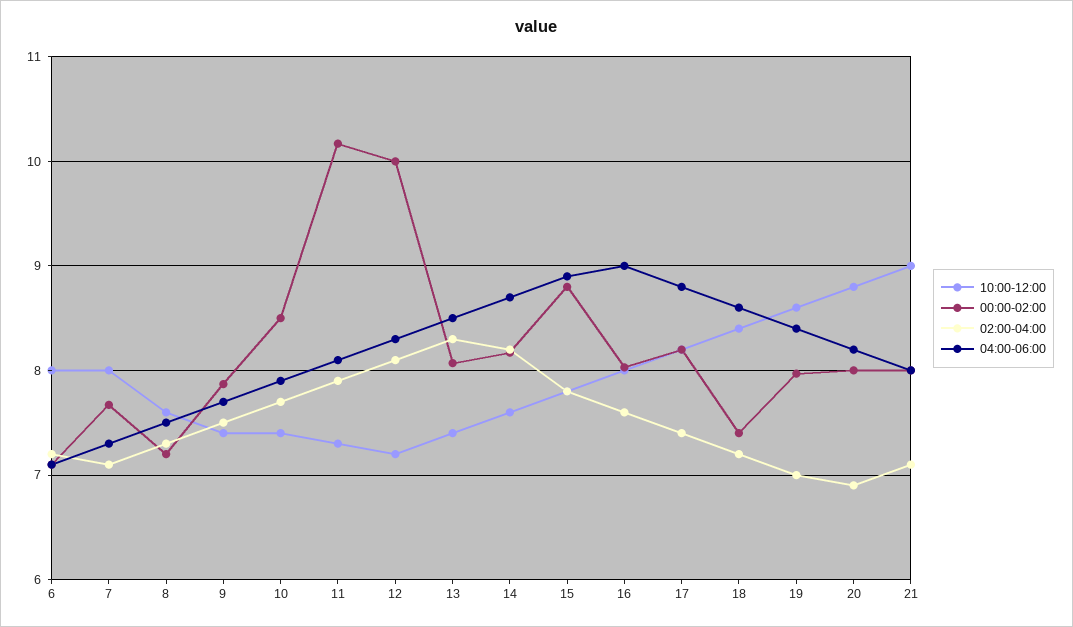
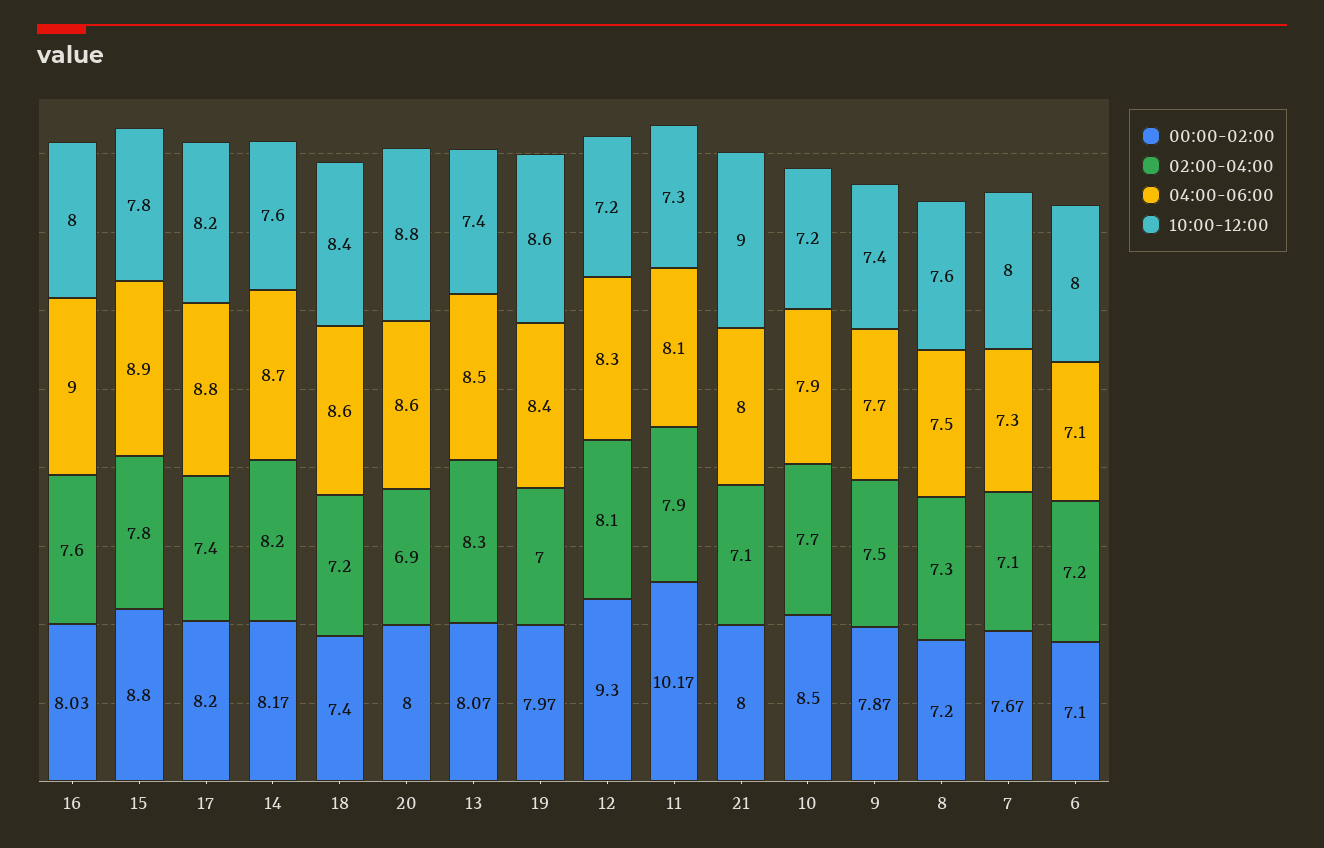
10:00-12:00, 10: 7.4 -> 7.2
00:00-02:00, 12: 10 -> 9.3
04:00-06:00, 20: 8.2 -> 8.6

